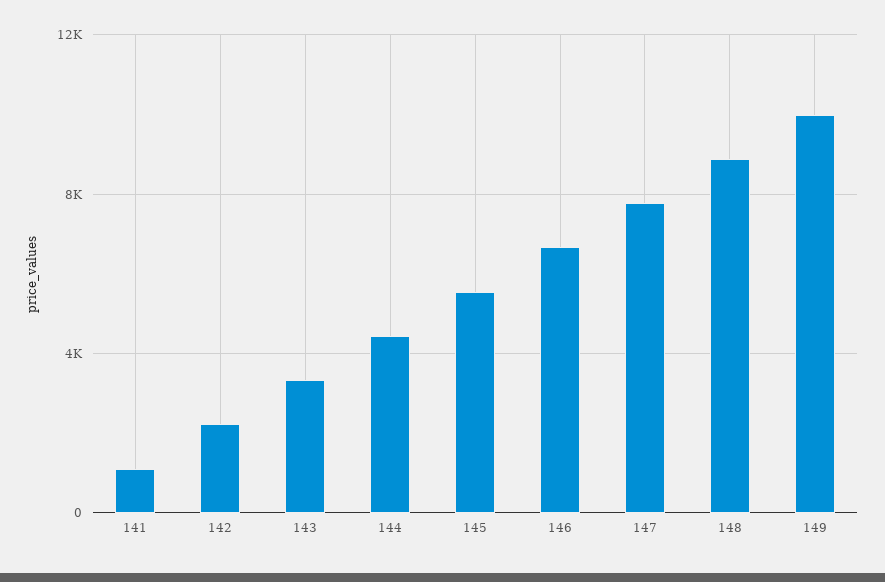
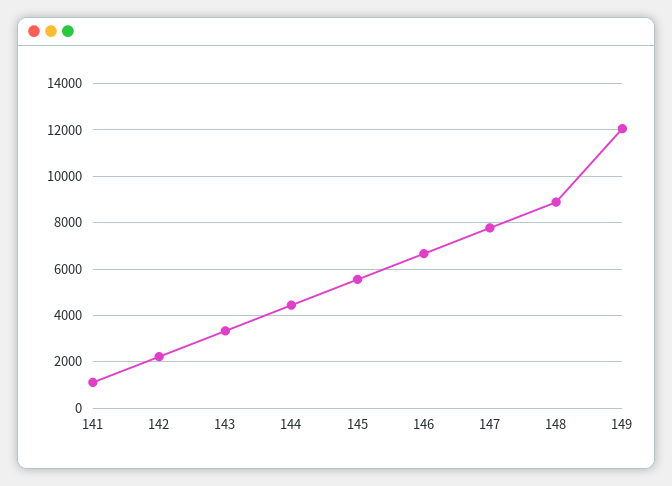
149: 10000 -> 12000

